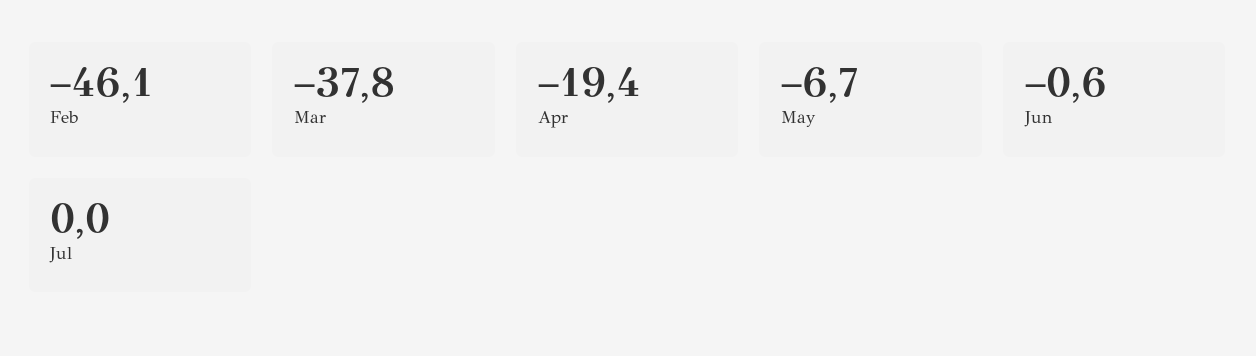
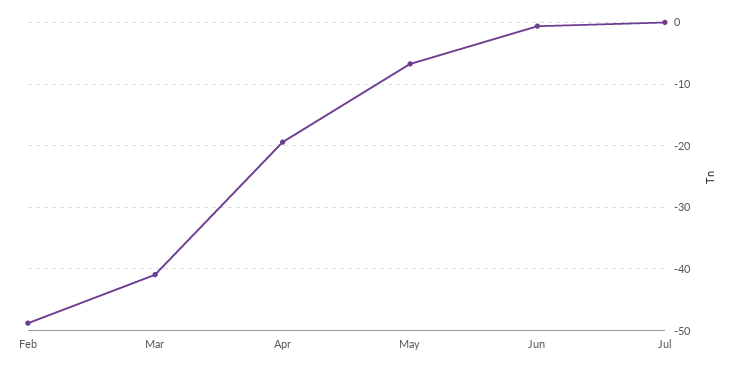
Feb: -46.1 -> -49
Mar: -37.8 -> -41

